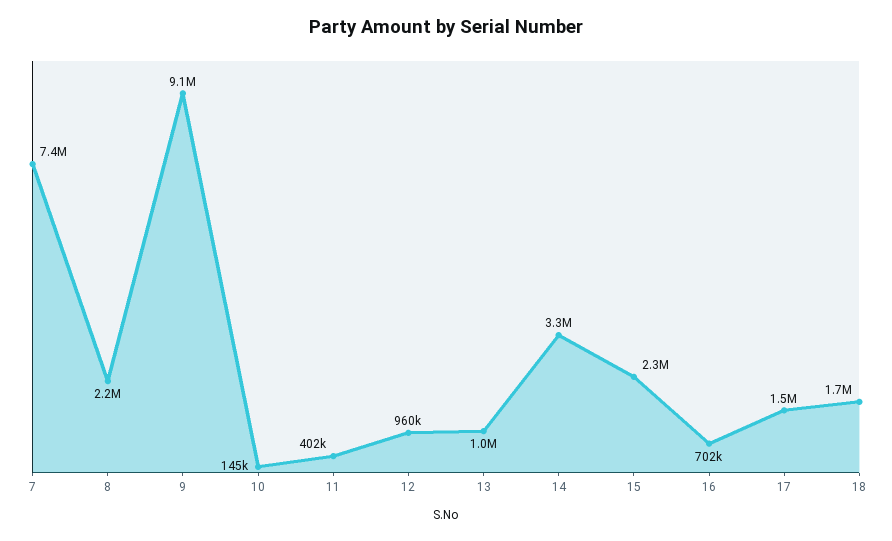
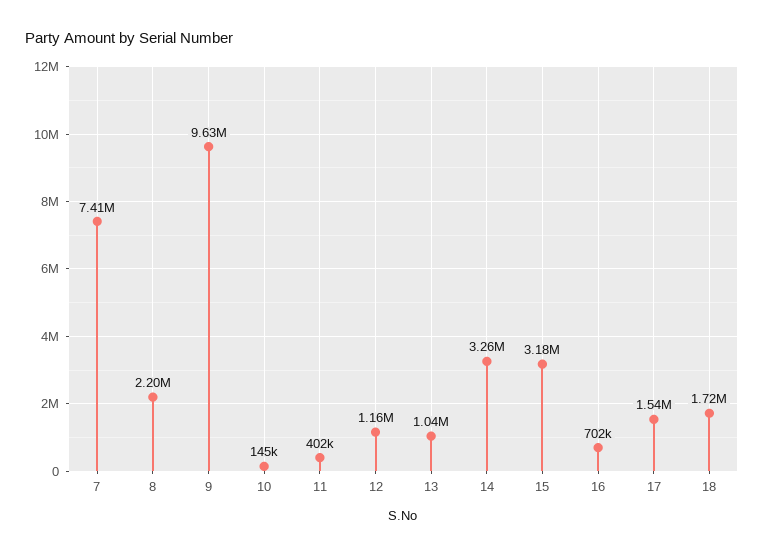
9: 9100000 -> 9630000
12: 960000 -> 1160000
15: 2300000 -> 3180000

